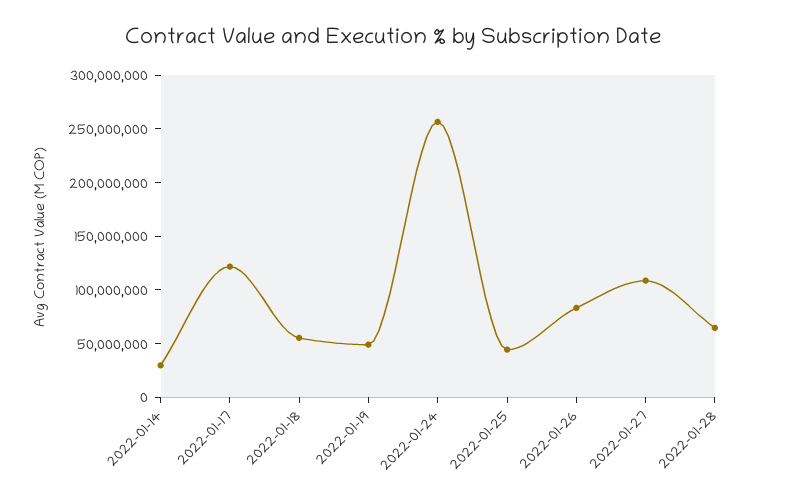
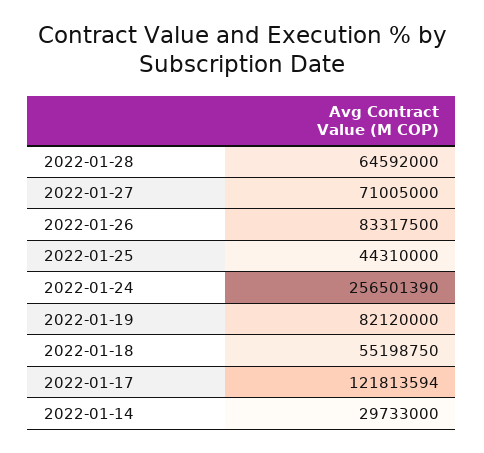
2022-01-19: 50000000 -> 82120000
2022-01-27: 110000000 -> 71005000

